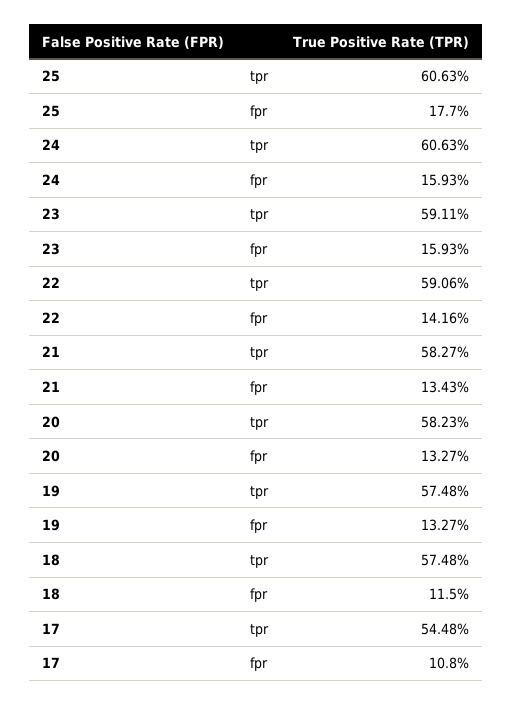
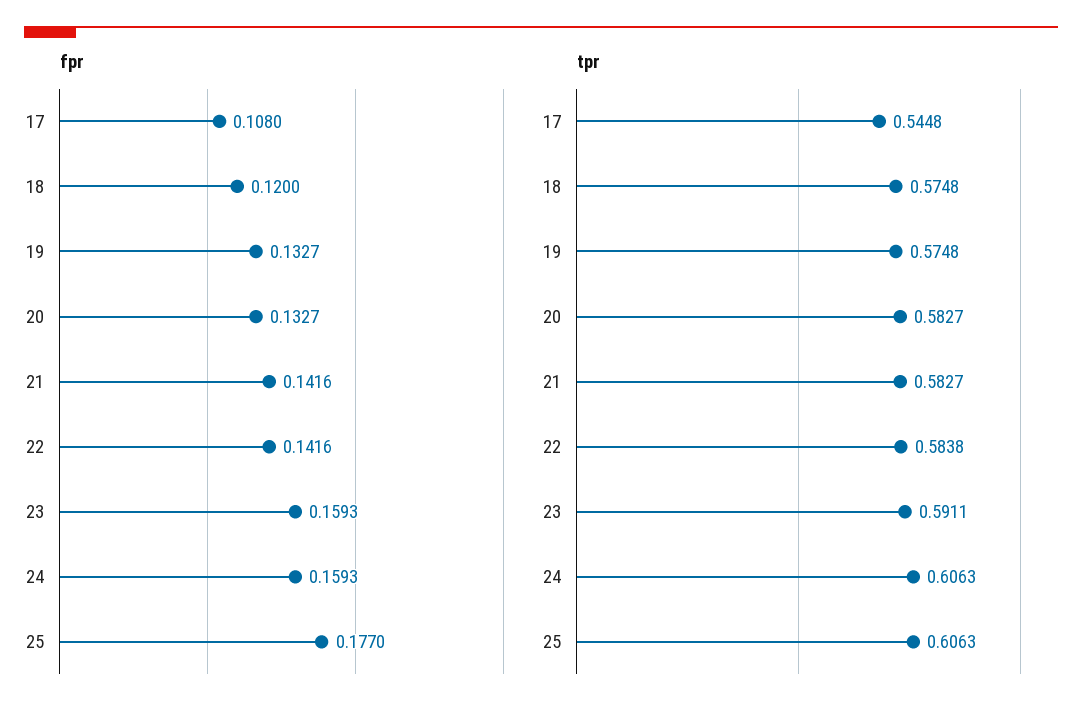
tpr, 22: 0.5906 -> 0.5838
fpr, 21: 0.1343 -> 0.1416
tpr, 20: 0.5823 -> 0.5827
fpr, 18: 0.115 -> 0.12

